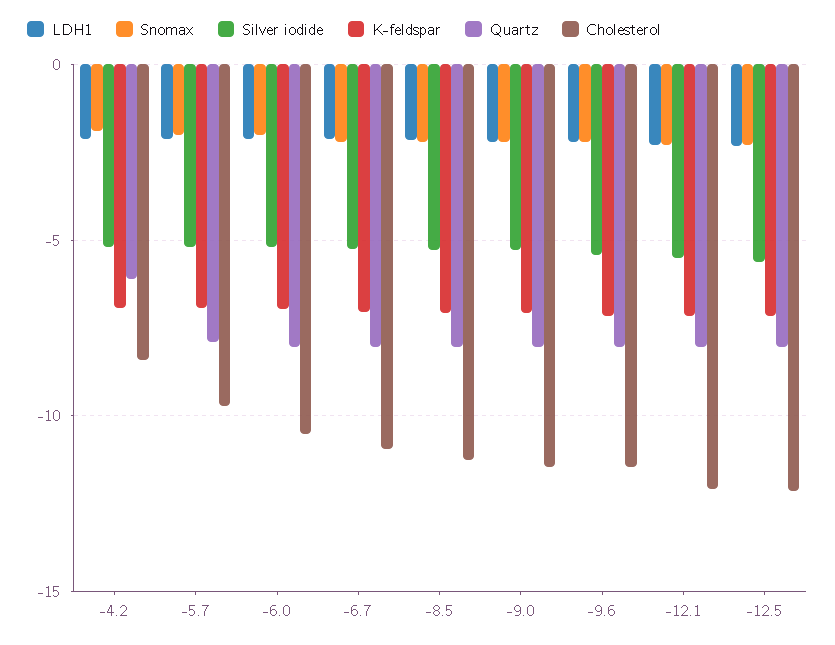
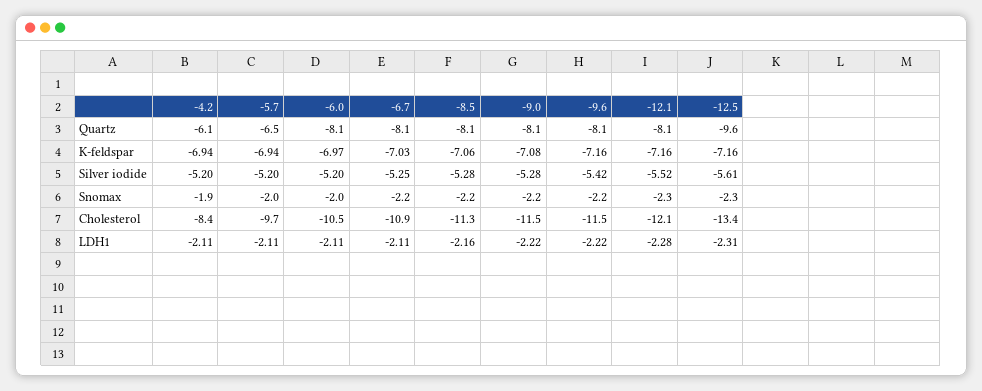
Quartz, -5.7: -8 -> -6.5
Quartz, -12.5: -8 -> -9.6
Cholesterol, -12.5: -12 -> -13.4

